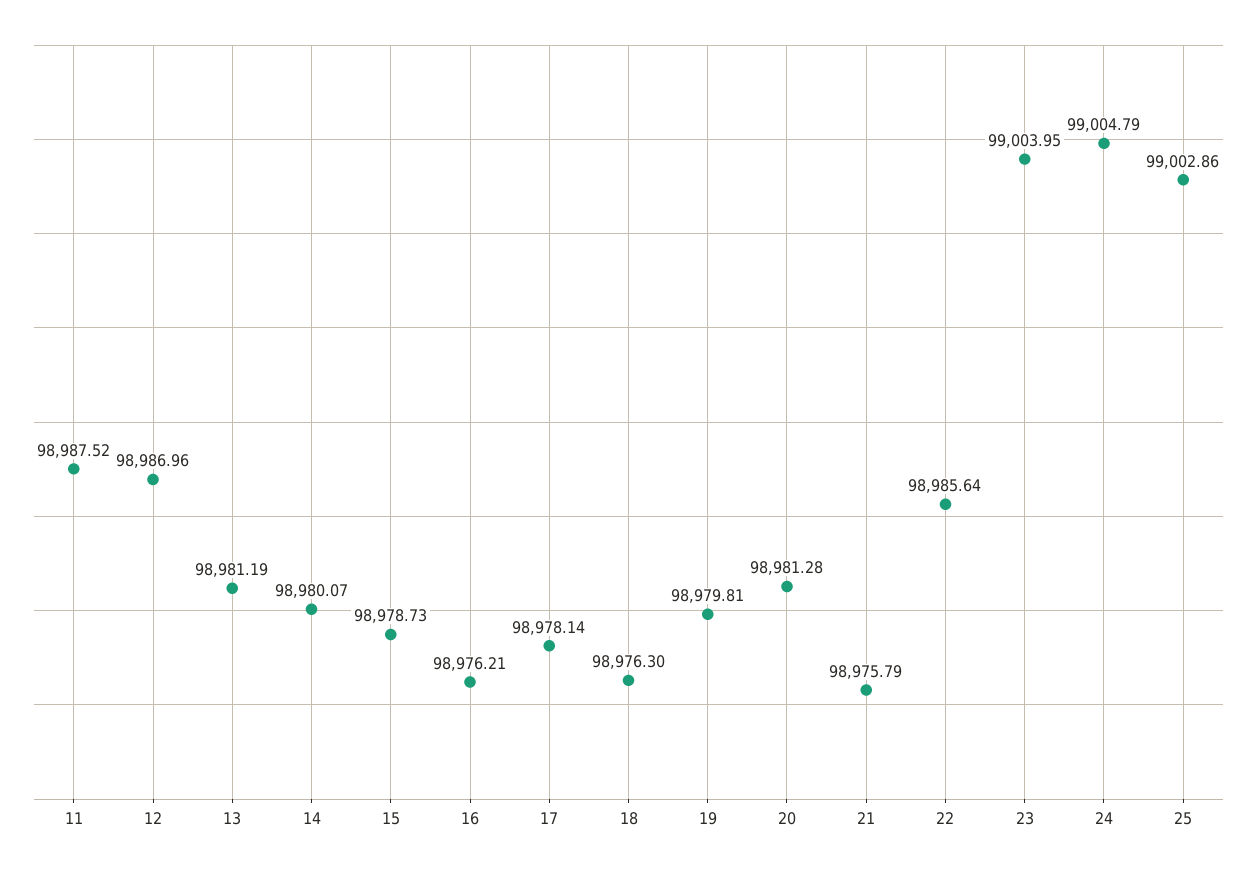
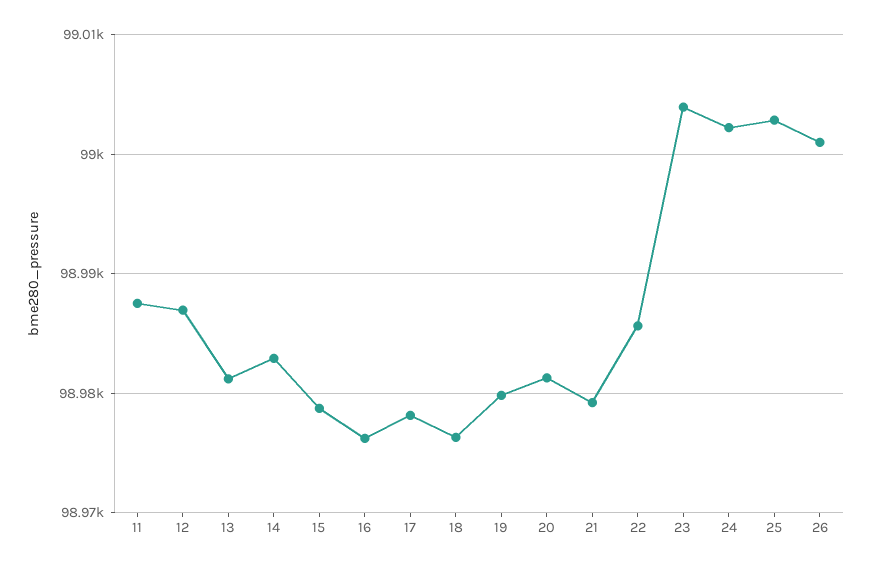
14: 98980.07 -> 98983
21: 98975.79 -> 98979
24: 99004.79 -> 99002
26: none -> 99001

